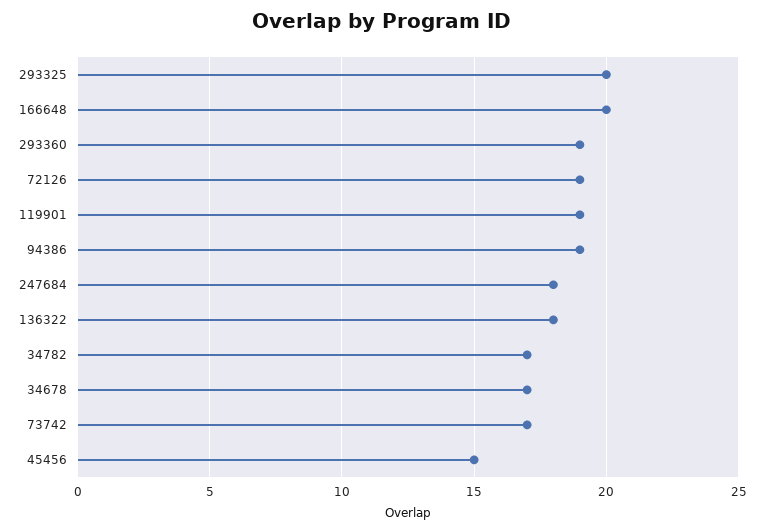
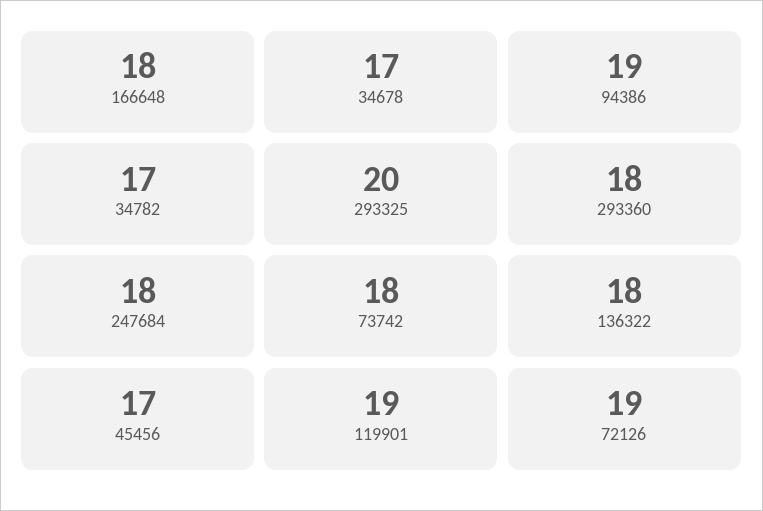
166648: 20 -> 18
293360: 19 -> 18
73742: 17 -> 18
45456: 15 -> 17

